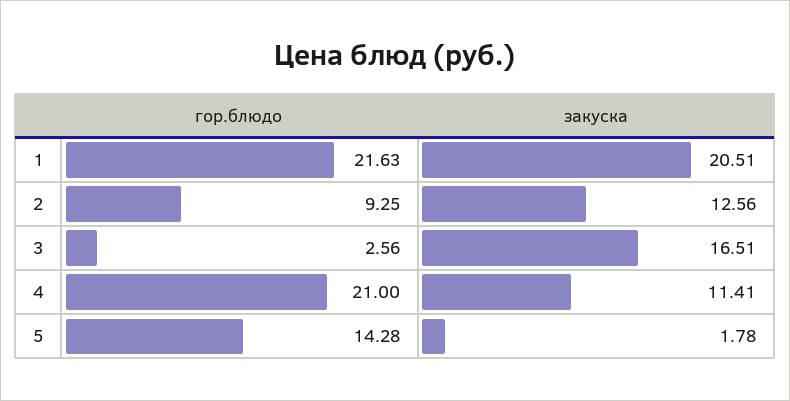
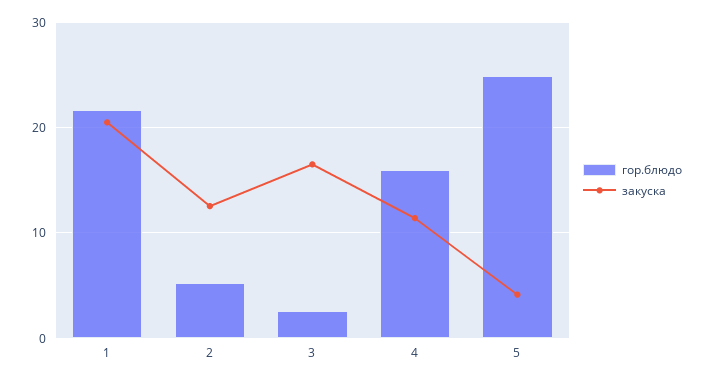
гор.блюдо, 2: 9.25 -> 5
гор.блюдо, 4: 21 -> 16
гор.блюдо, 5: 14.28 -> 25
закуска, 5: 1.78 -> 4

